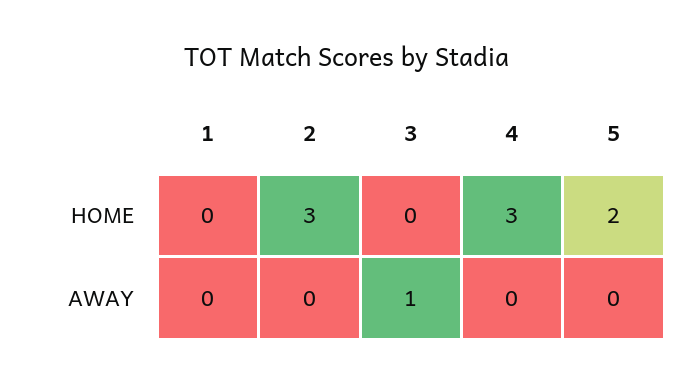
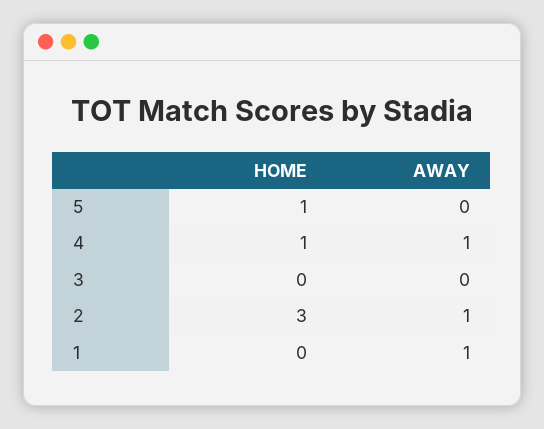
4, HOME: 3 -> 1
5, HOME: 2 -> 1
1, AWAY: 0 -> 1
2, AWAY: 0 -> 1
3, AWAY: 1 -> 0
4, AWAY: 0 -> 1

